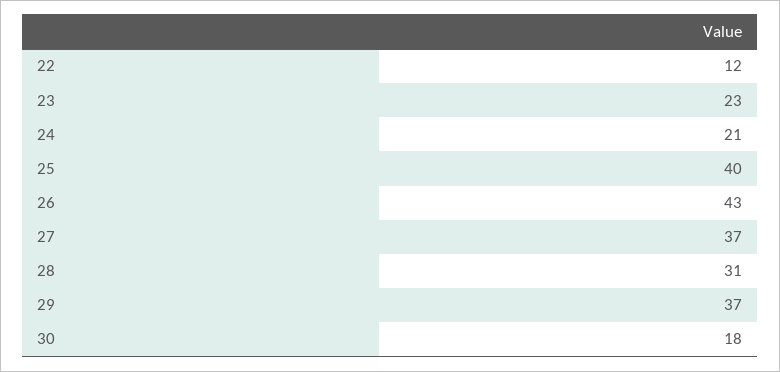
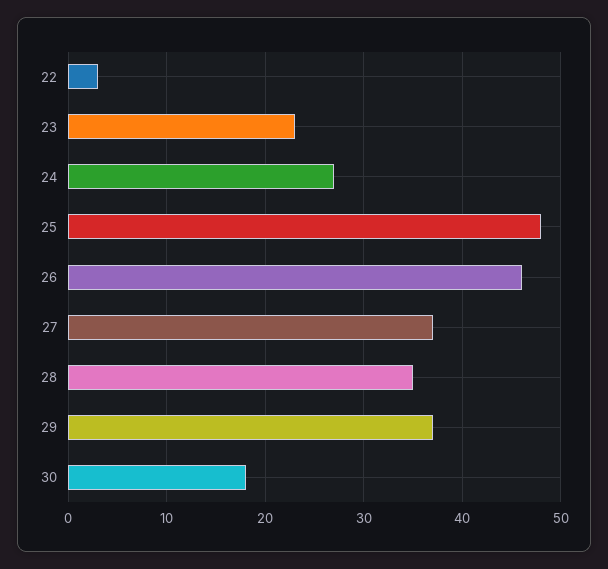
22: 12 -> 3
24: 21 -> 27
25: 40 -> 48
26: 43 -> 46
28: 31 -> 35

